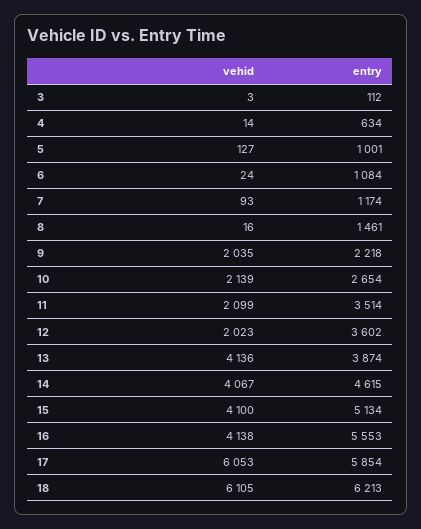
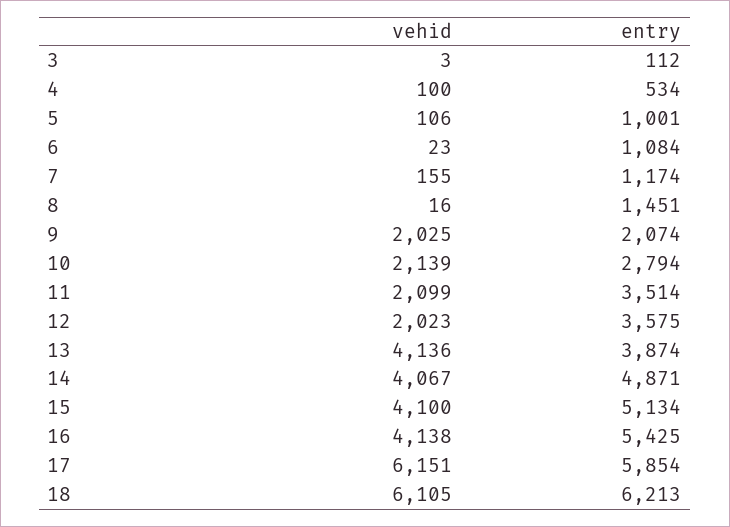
vehid, 4: 14 -> 100
entry, 4: 634 -> 534
vehid, 5: 127 -> 106
vehid, 6: 24 -> 23
vehid, 7: 93 -> 155
entry, 8: 1461 -> 1451
vehid, 9: 2035 -> 2025
entry, 9: 2218 -> 2074
entry, 10: 2654 -> 2794
entry, 12: 3602 -> 3575
entry, 14: 4615 -> 4871
entry, 16: 5553 -> 5425
vehid, 17: 6053 -> 6151

